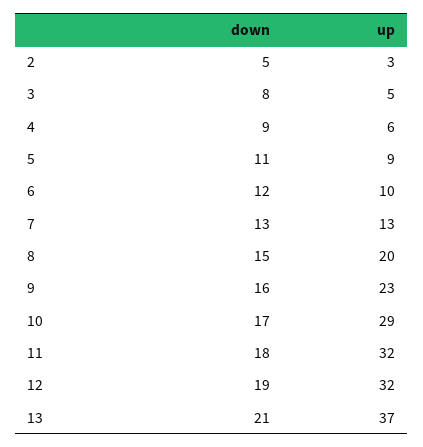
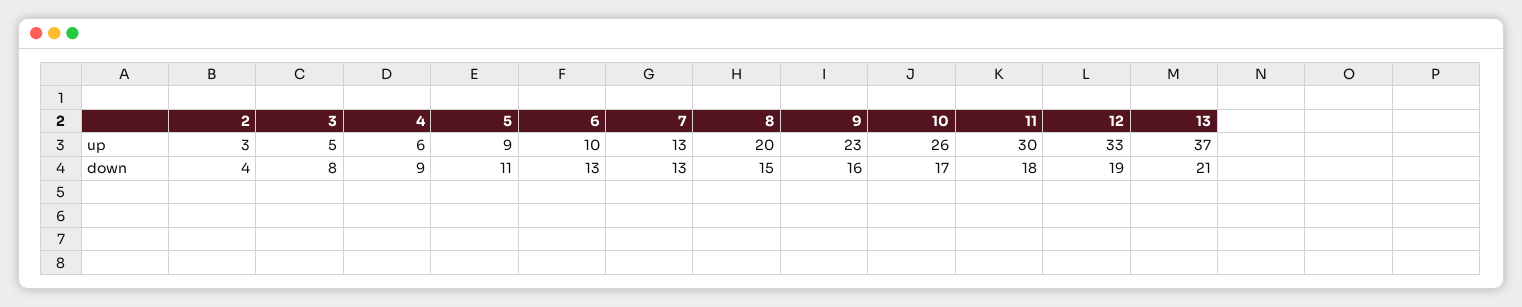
down, 2: 5 -> 4
down, 6: 12 -> 13
up, 10: 29 -> 26
up, 11: 32 -> 30
up, 12: 32 -> 33

